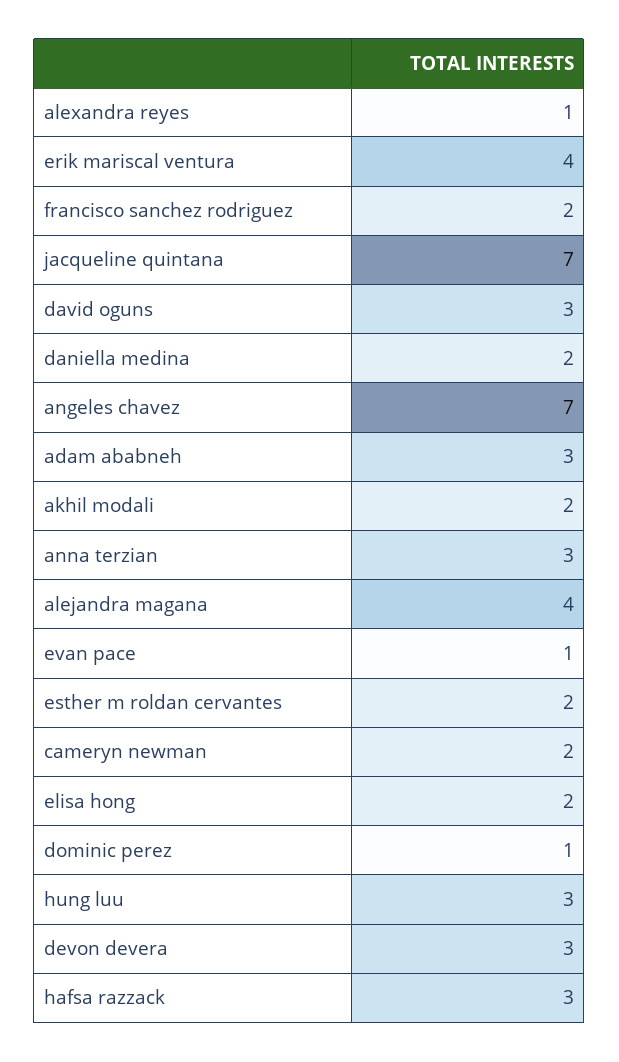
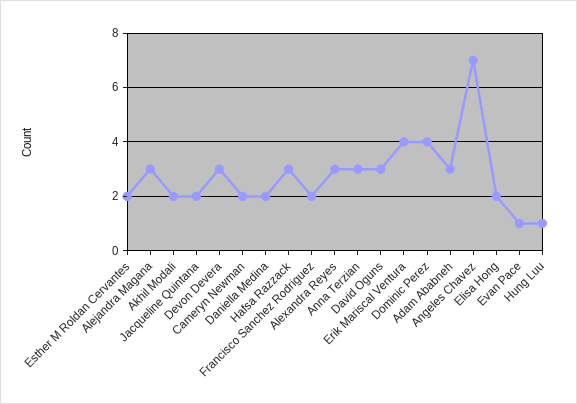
alexandra reyes: 1 -> 3
jacqueline quintana: 7 -> 2
alejandra magana: 4 -> 3
dominic perez: 1 -> 4
hung luu: 3 -> 1

